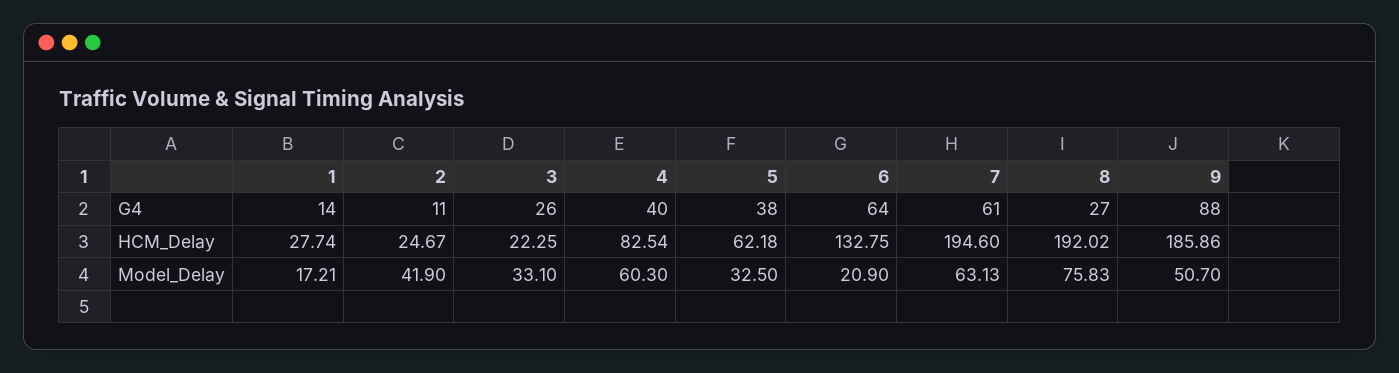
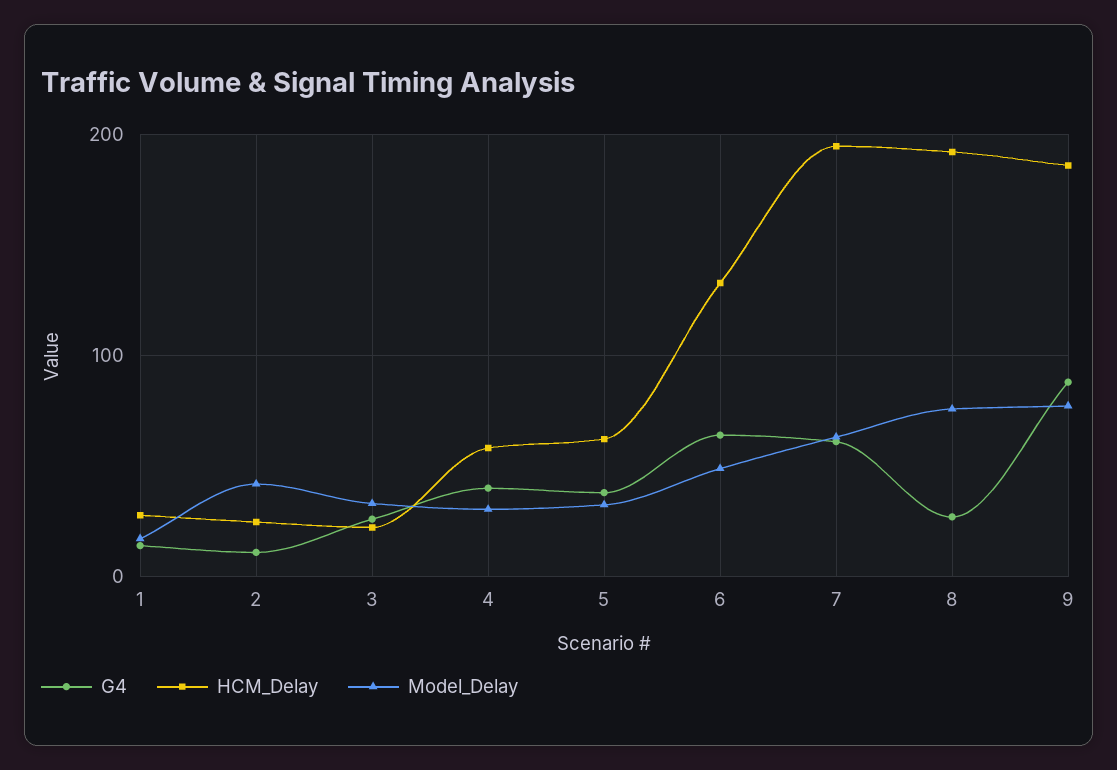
HCM_Delay, 4: 82.54 -> 60
Model_Delay, 4: 60.3 -> 30
Model_Delay, 6: 20.9 -> 50
Model_Delay, 9: 50.7 -> 80

